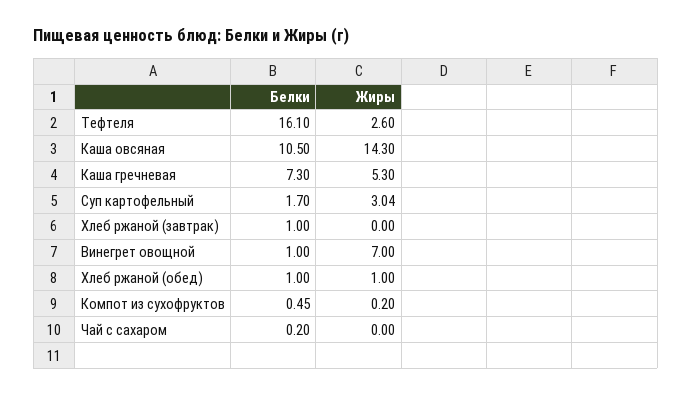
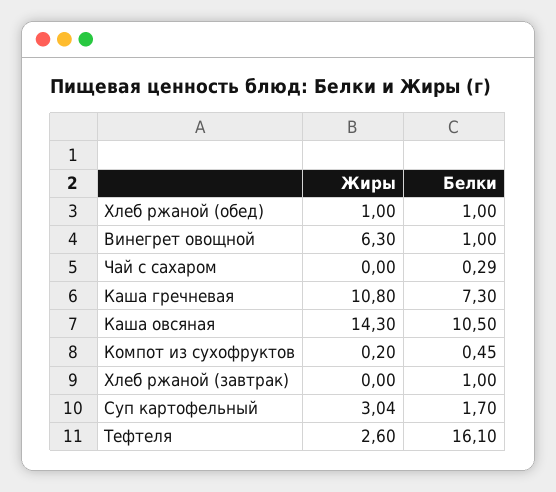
Жиры, Каша гречневая: 5.3 -> 10.8
Жиры, Винегрет овощной: 7 -> 6.3
Белки, Чай с сахаром: 0.2 -> 0.29

